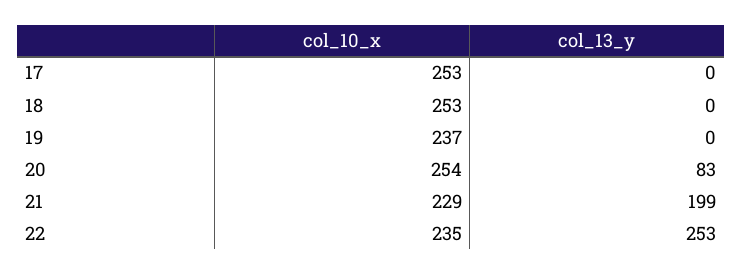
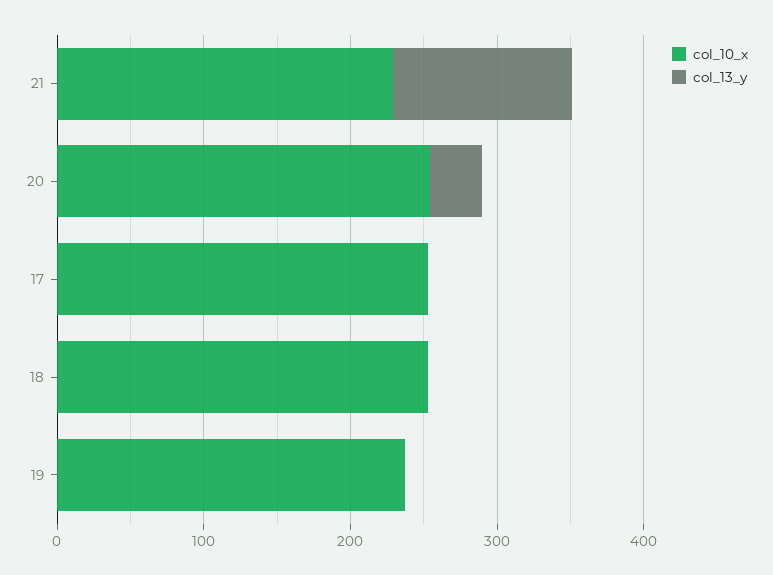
col_13_y, 20: 83 -> 40
col_13_y, 21: 199 -> 120
col_10_x, 22: 235 -> none
col_13_y, 22: 253 -> none

